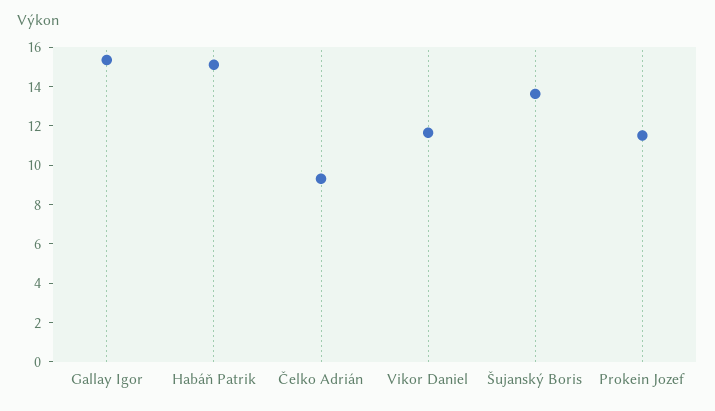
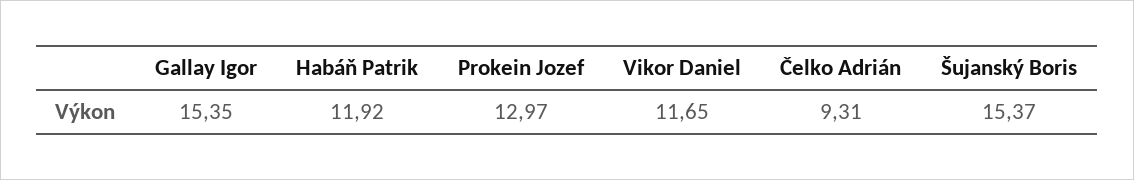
Habáň Patrik: 15 -> 11.92
Šujanský Boris: 13.5 -> 15.37
Prokein Jozef: 11.5 -> 12.97

